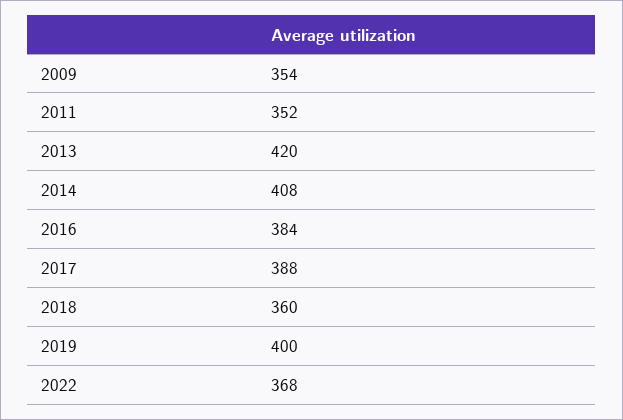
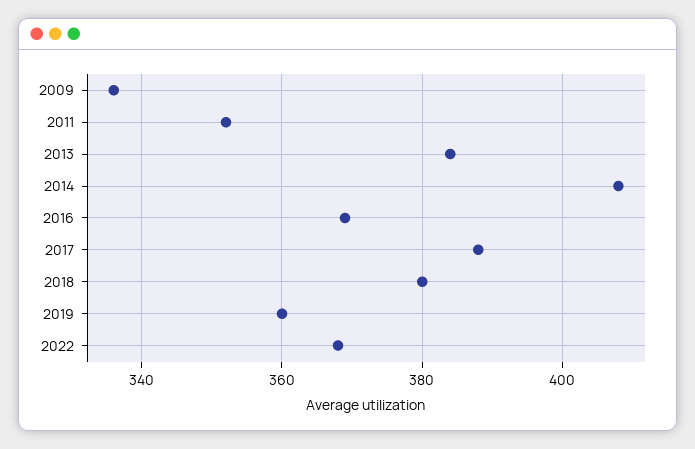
2009: 354 -> 335
2013: 420 -> 385
2016: 384 -> 370
2018: 360 -> 380
2019: 400 -> 360

